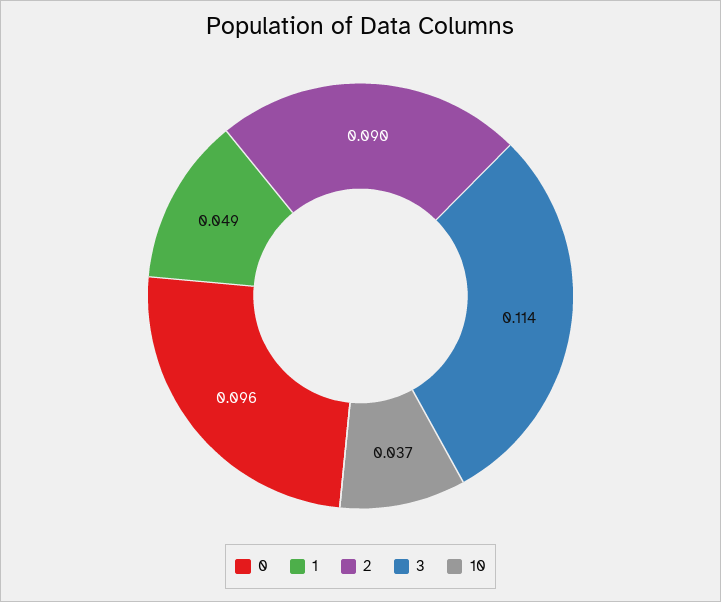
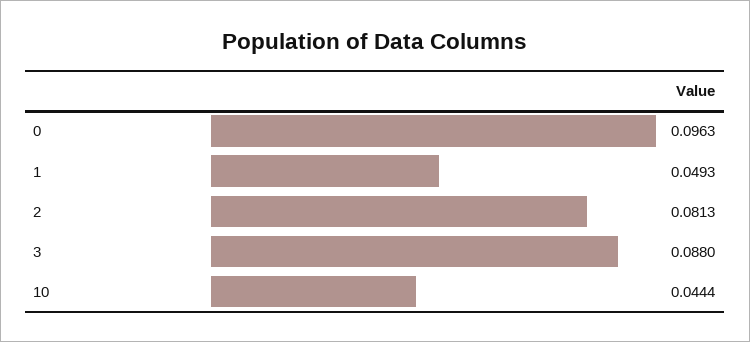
2: 0.09 -> 0.0813
3: 0.114 -> 0.088
10: 0.037 -> 0.0444

